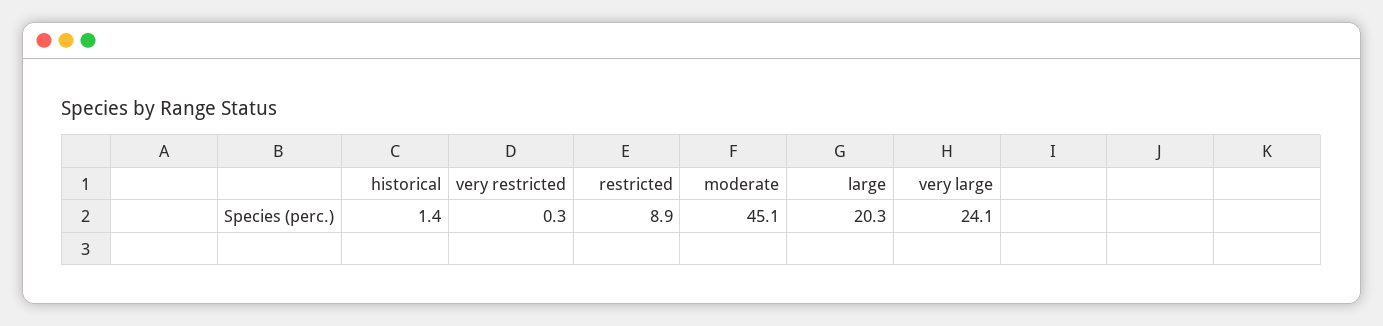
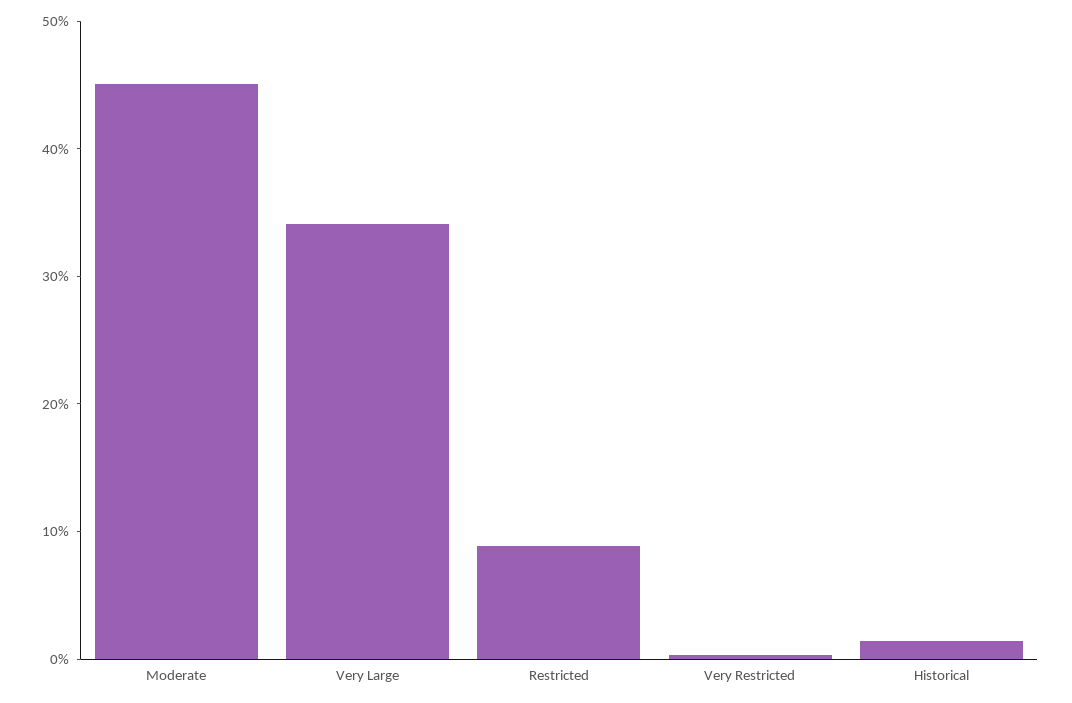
large: 20.3 -> none
very large: 24.1 -> 34

